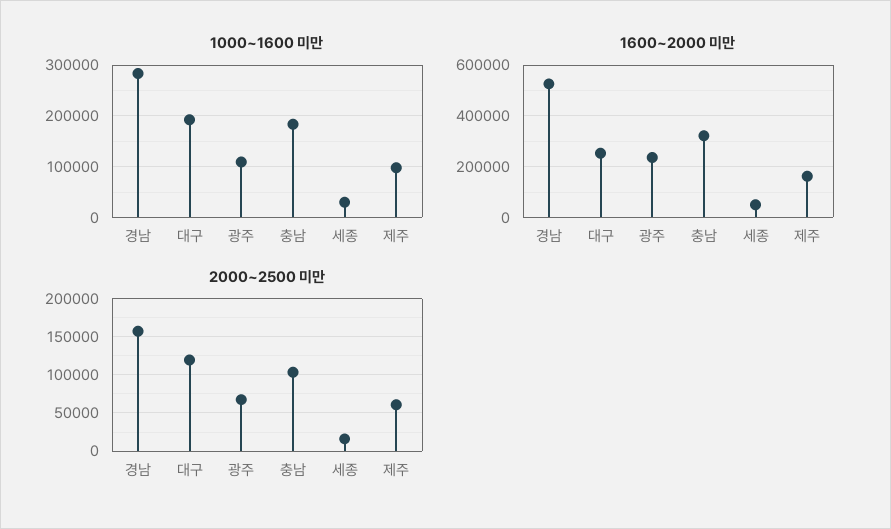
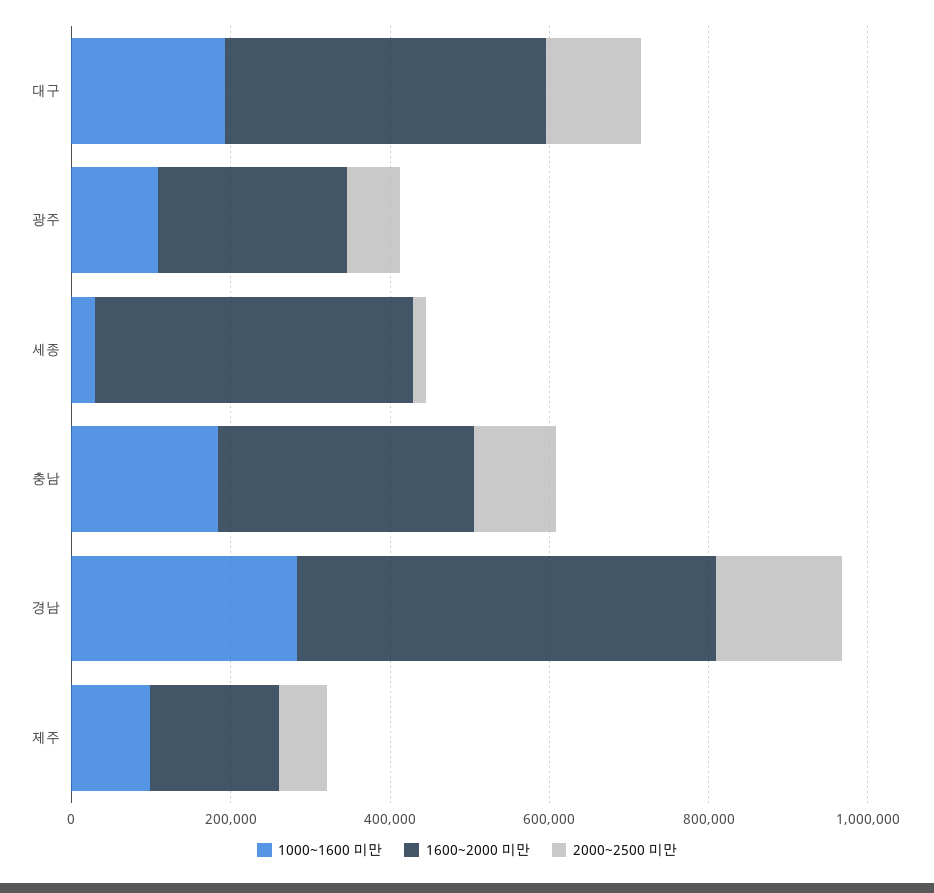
1600~2000 미만, 대구: 250000 -> 400000
1600~2000 미만, 세종: 50000 -> 400000

